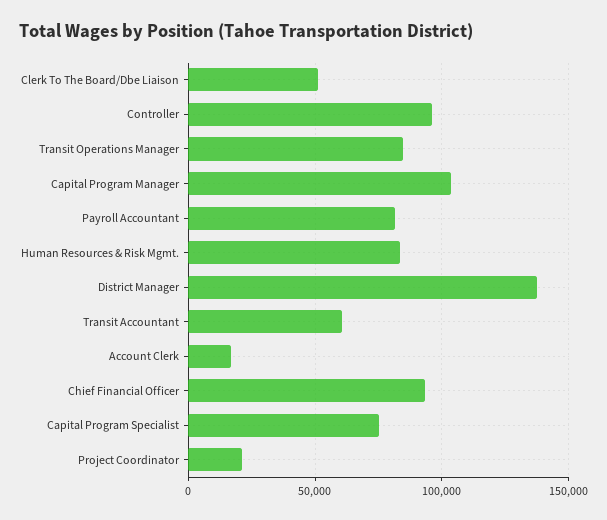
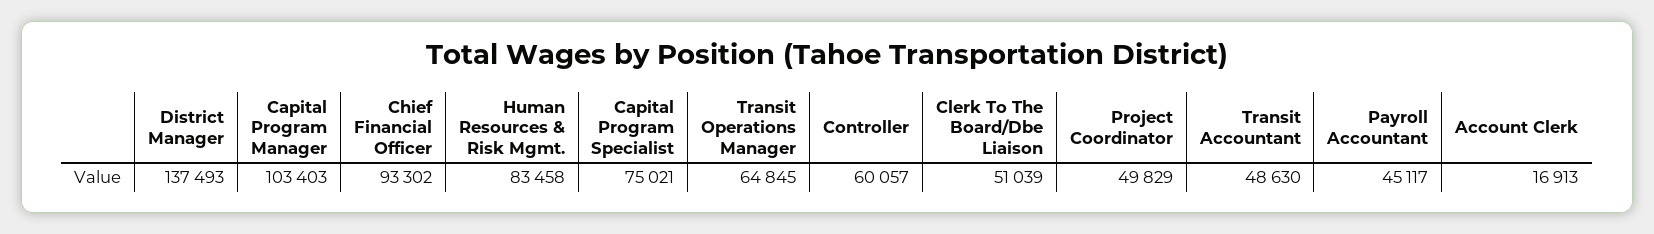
Controller: 95000 -> 60057
Transit Operations Manager: 85000 -> 64845
Payroll Accountant: 80000 -> 45117
Transit Accountant: 60000 -> 48630
Project Coordinator: 20000 -> 49829

